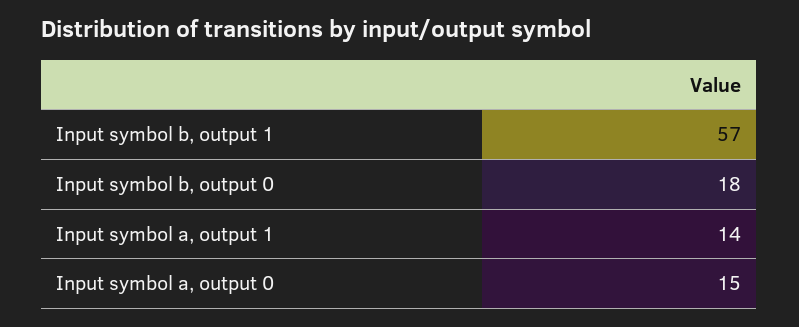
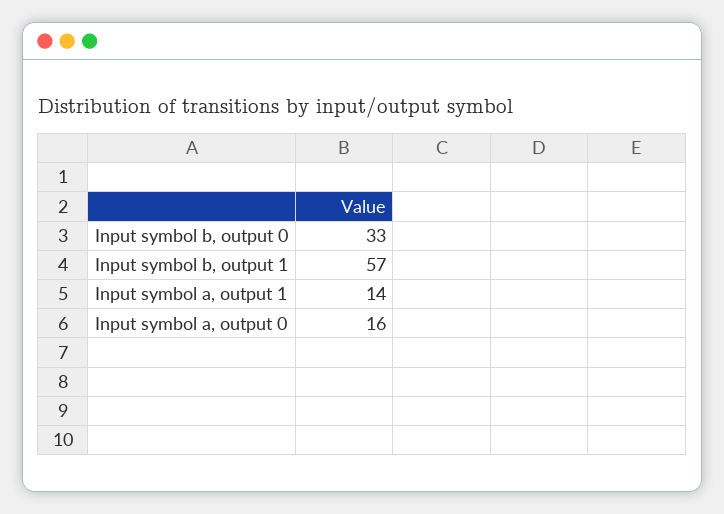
Input symbol b, output 0: 18 -> 33
Input symbol a, output 0: 15 -> 16

